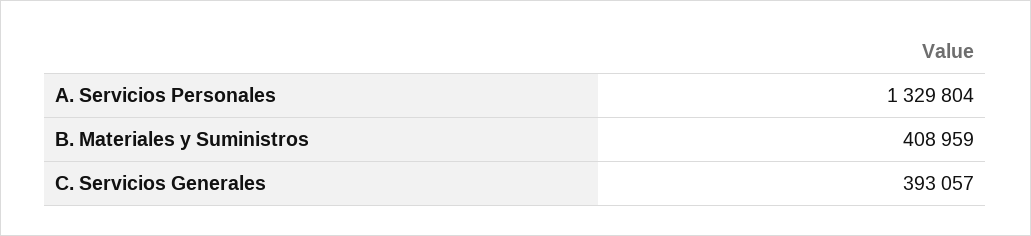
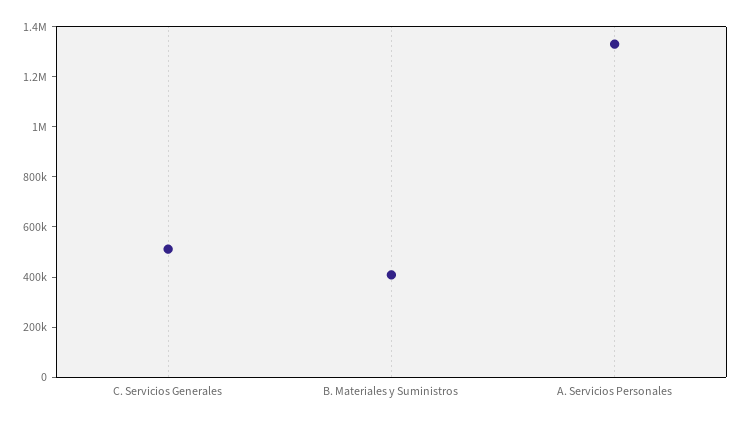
C. Servicios Generales: 393057 -> 500000

